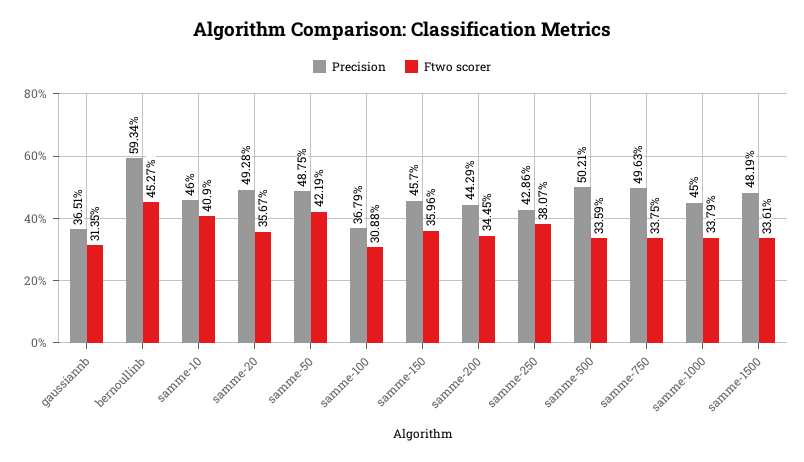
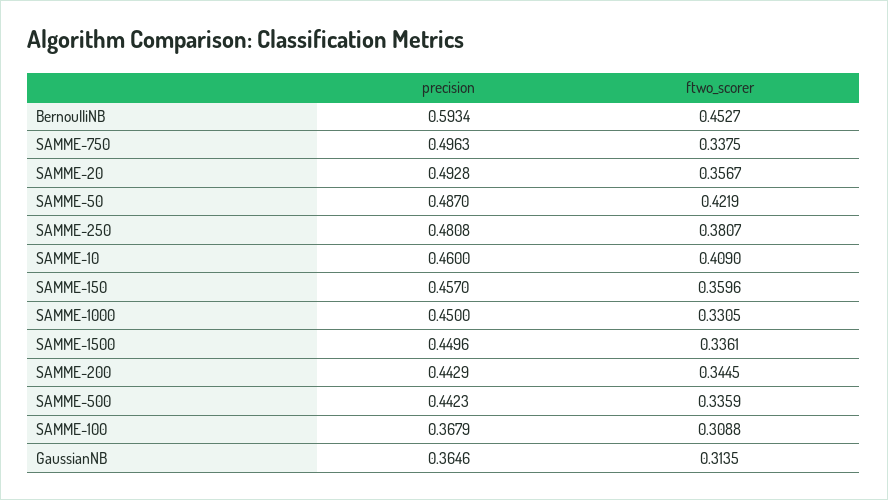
Precision, gaussiannb: 0.3651 -> 0.3646
Precision, samme-50: 0.4875 -> 0.487
Precision, samme-250: 0.4286 -> 0.4808
Precision, samme-500: 0.5021 -> 0.4423
Ftwo scorer, samme-1000: 0.3379 -> 0.3305
Precision, samme-1500: 0.4819 -> 0.4496

